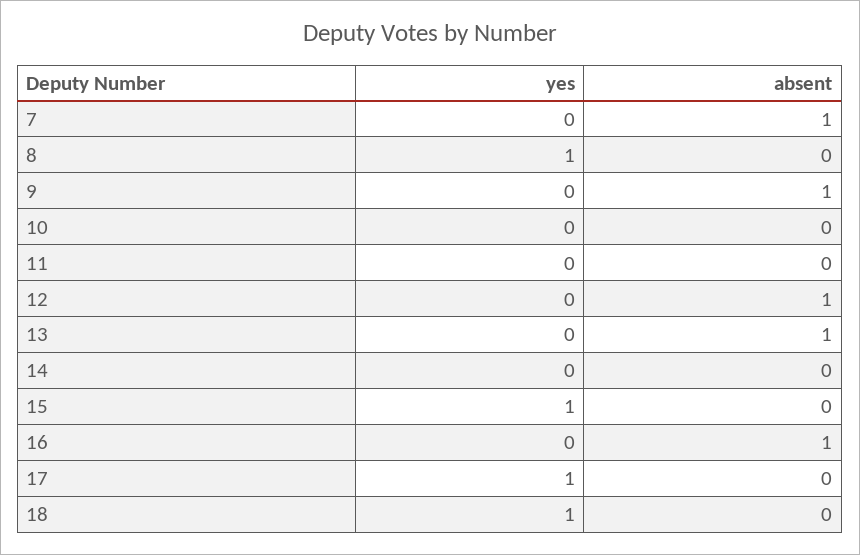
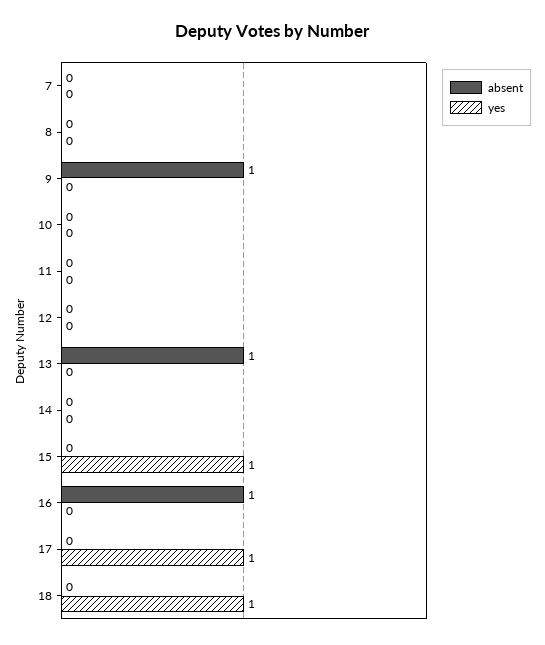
absent, 7: 1 -> 0
yes, 8: 1 -> 0
absent, 12: 1 -> 0

